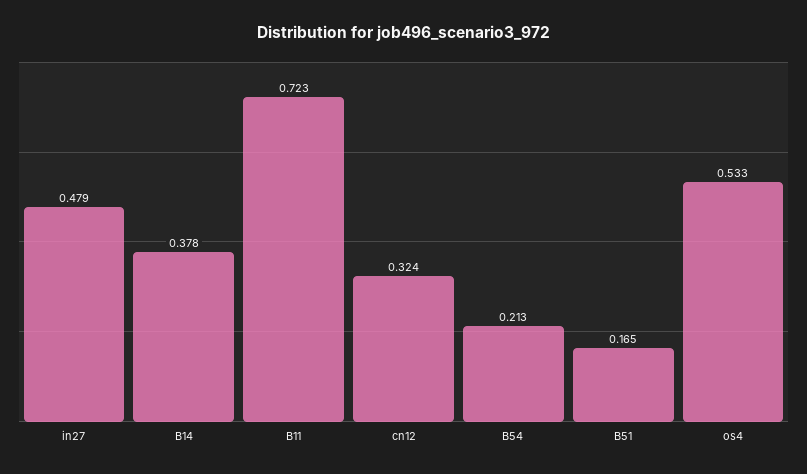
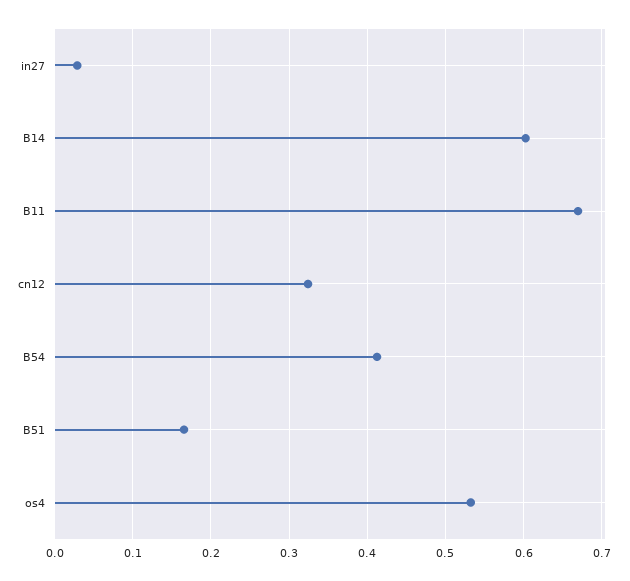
in27: 0.479 -> 0.03
B14: 0.378 -> 0.6
B11: 0.723 -> 0.67
B54: 0.213 -> 0.41

